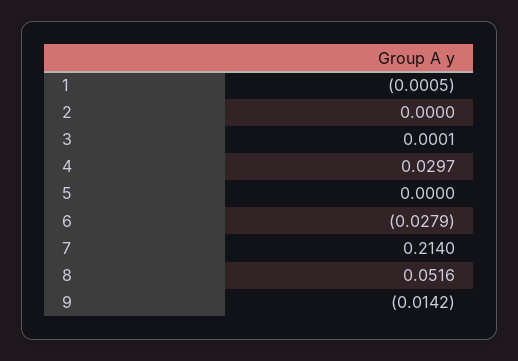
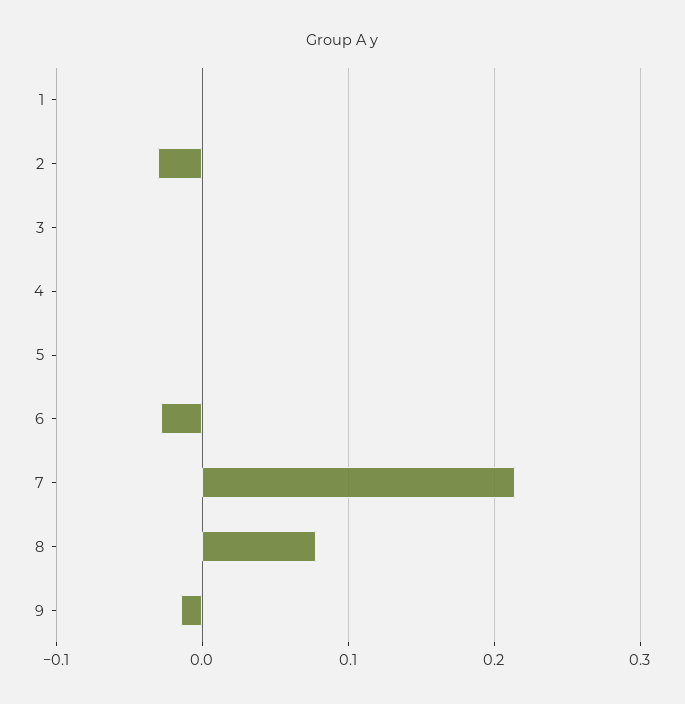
2: 0 -> -0.03
4: 0.0297 -> 0
8: 0.0516 -> 0.08

